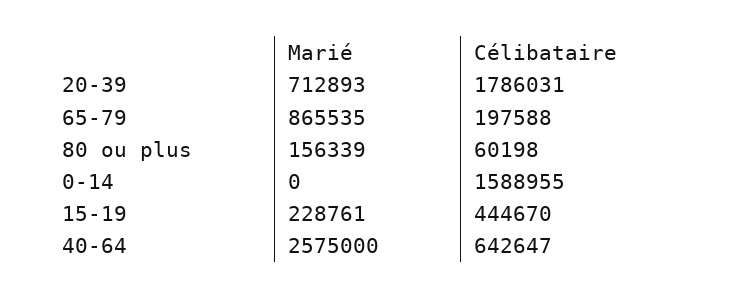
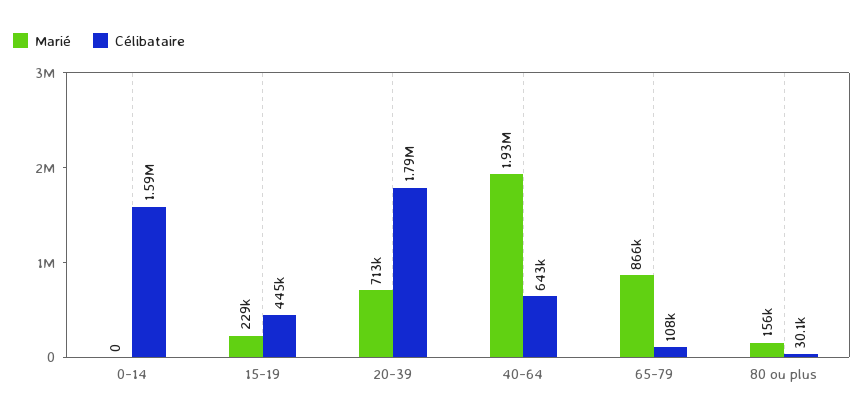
Célibataire, 65-79: 197588 -> 108000
Célibataire, 80 ou plus: 60198 -> 30100
Marié, 40-64: 2575000 -> 1930000

